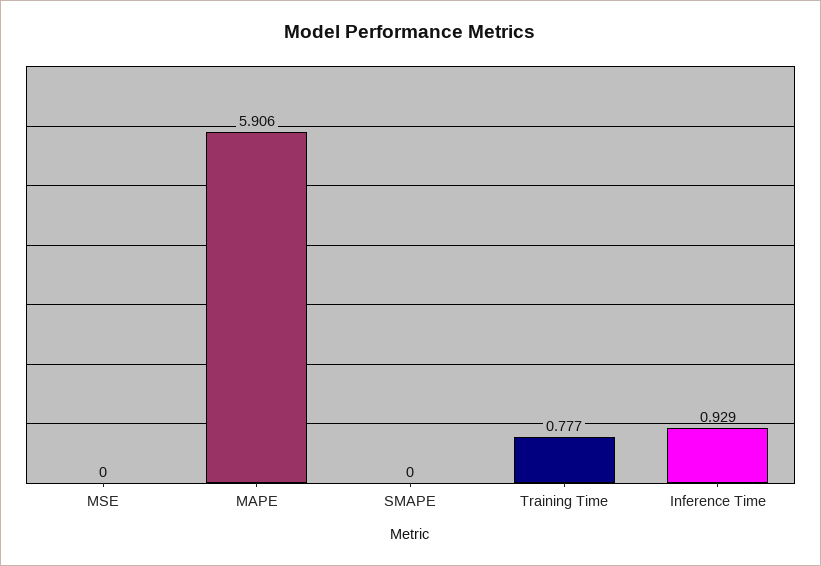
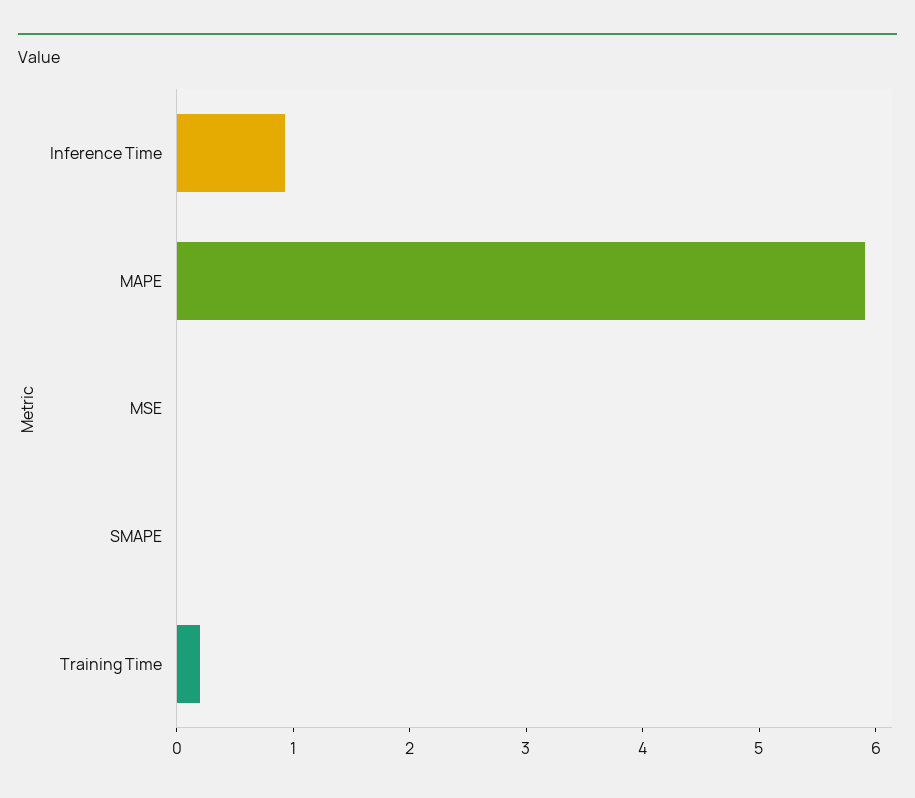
Training Time: 0.777 -> 0.2

